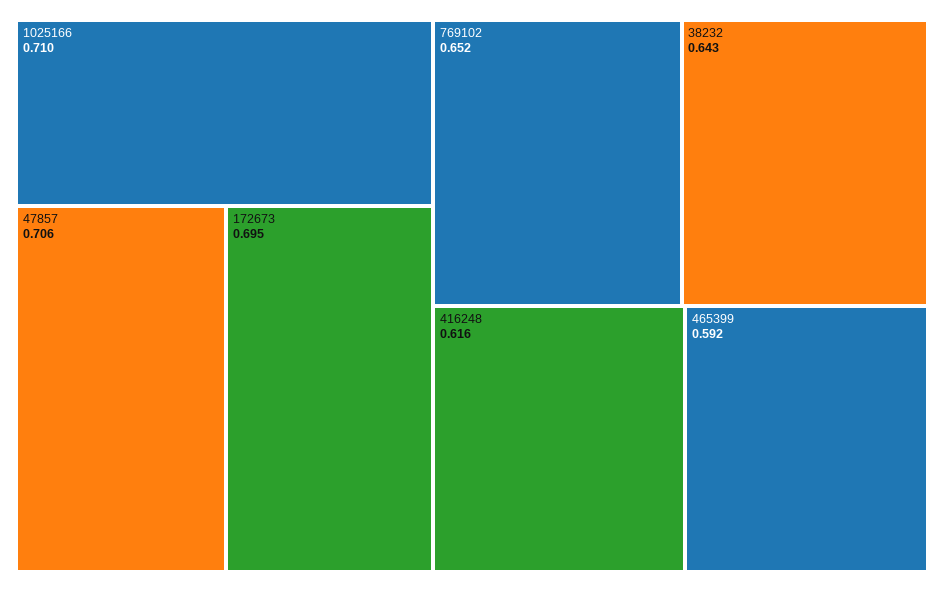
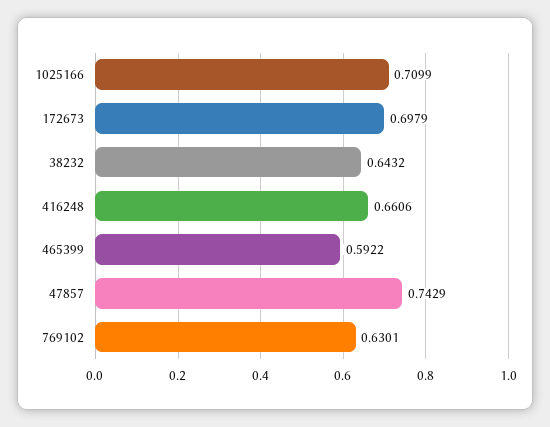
47857: 0.706 -> 0.7429
172673: 0.695 -> 0.6979
769102: 0.652 -> 0.6301
416248: 0.616 -> 0.6606

